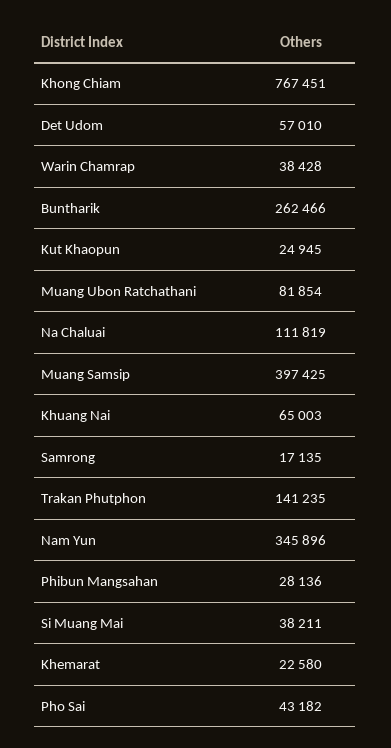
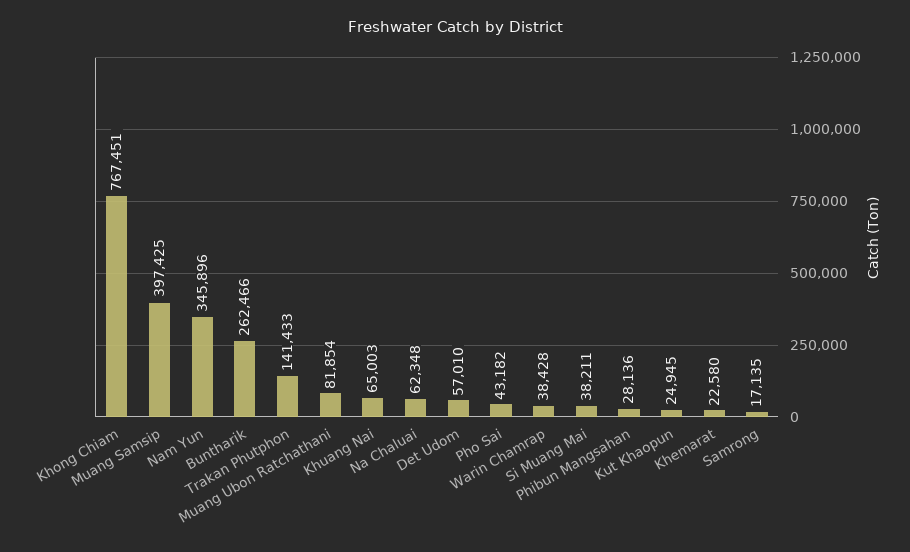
Na Chaluai: 111819 -> 62348
Trakan Phutphon: 141235 -> 141433

